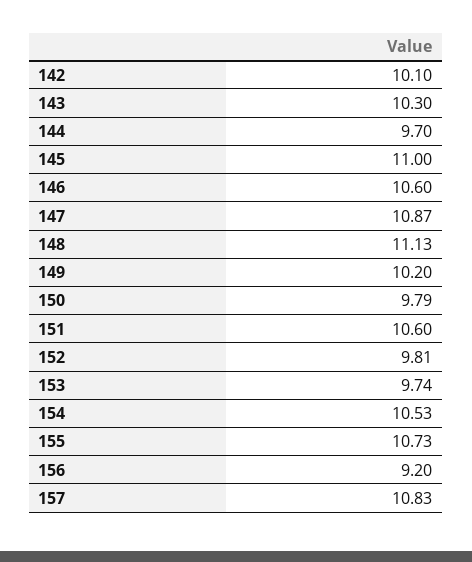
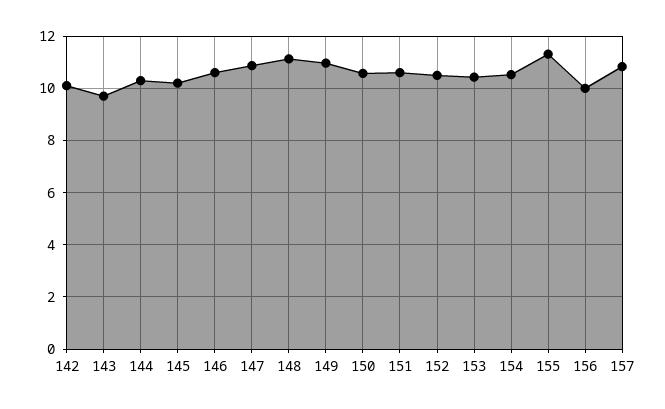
143: 10.3 -> 9.75
144: 9.7 -> 10.25
145: 11 -> 10.25
149: 10.2 -> 11
150: 9.79 -> 10.5
152: 9.81 -> 10.5
153: 9.74 -> 10.5
155: 10.73 -> 11.25
156: 9.2 -> 10

